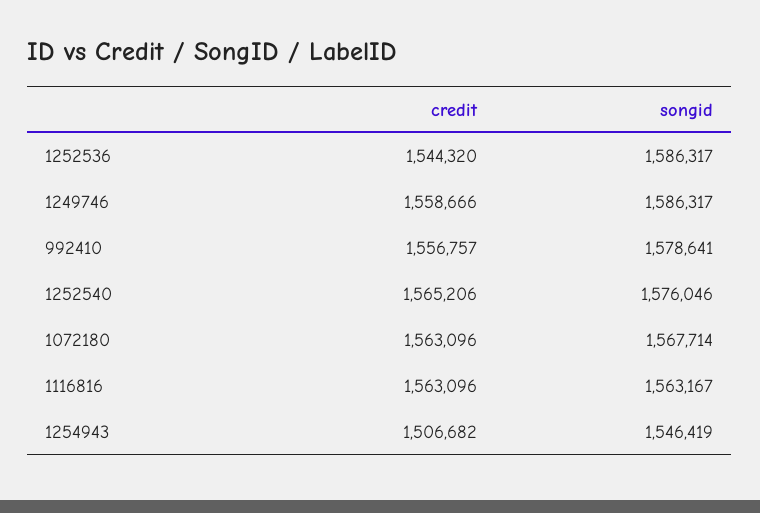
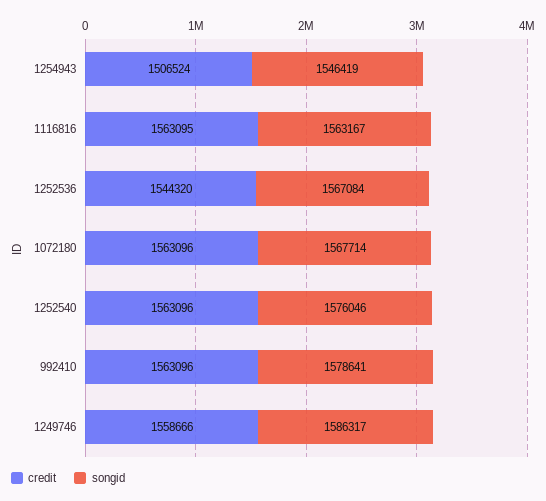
songid, 1252536: 1586317 -> 1567084
credit, 992410: 1556757 -> 1563096
credit, 1252540: 1565206 -> 1563096
credit, 1116816: 1563096 -> 1563095
credit, 1254943: 1506682 -> 1506524

